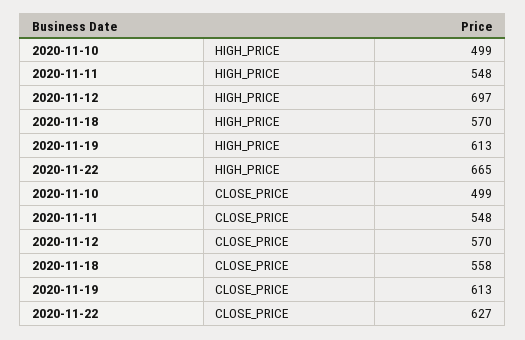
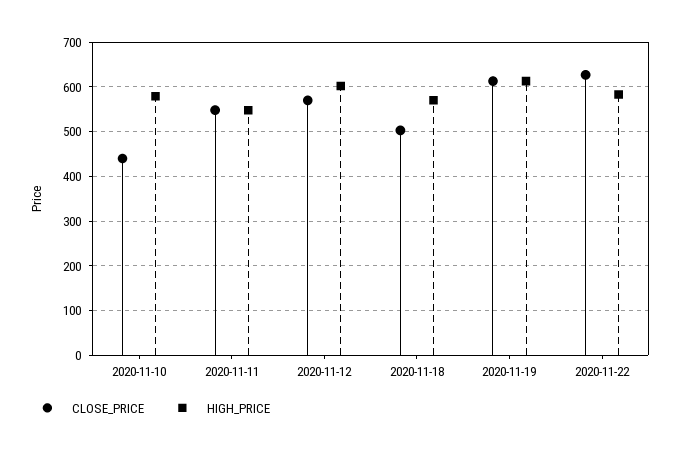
HIGH_PRICE, 2020-11-10: 499 -> 580
HIGH_PRICE, 2020-11-12: 697 -> 600
HIGH_PRICE, 2020-11-22: 665 -> 580
CLOSE_PRICE, 2020-11-10: 499 -> 440
CLOSE_PRICE, 2020-11-18: 558 -> 500

